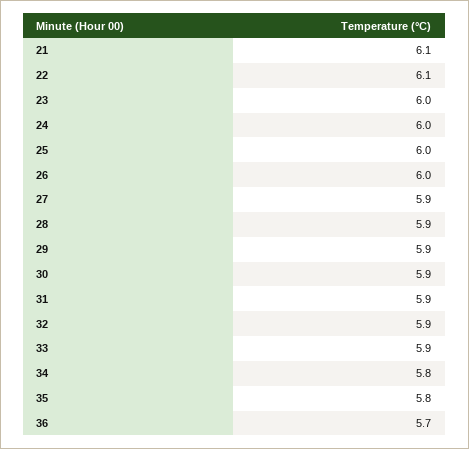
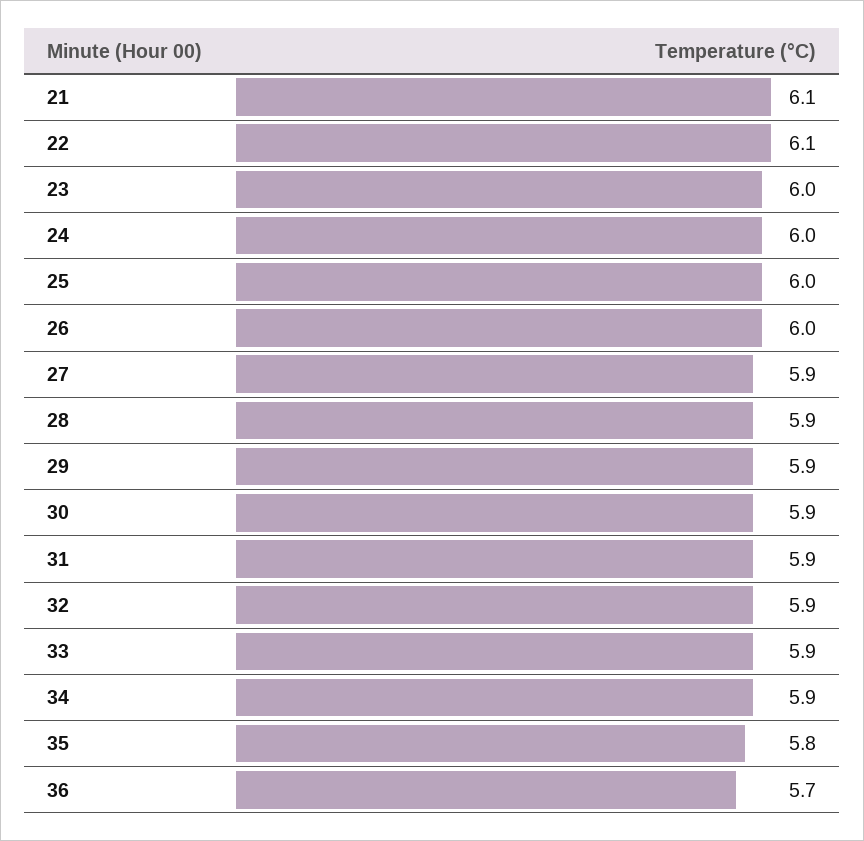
34: 5.8 -> 5.9

